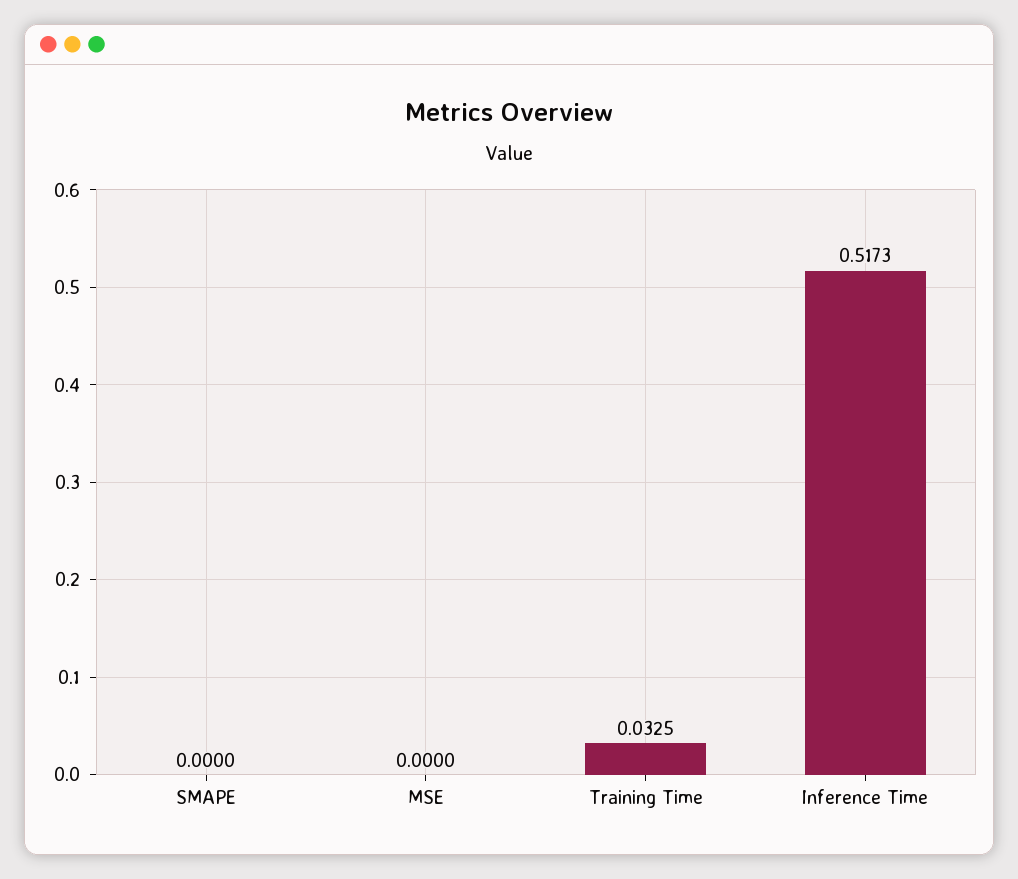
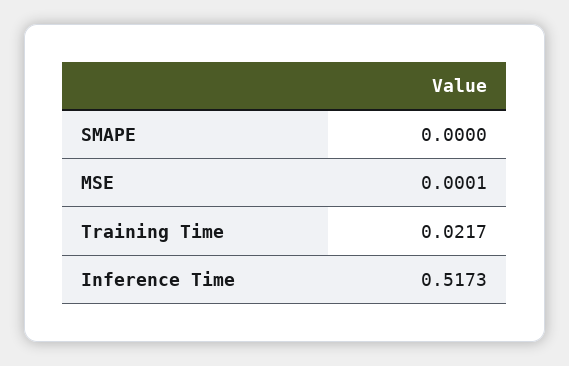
MSE: 0 -> 0.0001
Training Time: 0.0325 -> 0.0217

